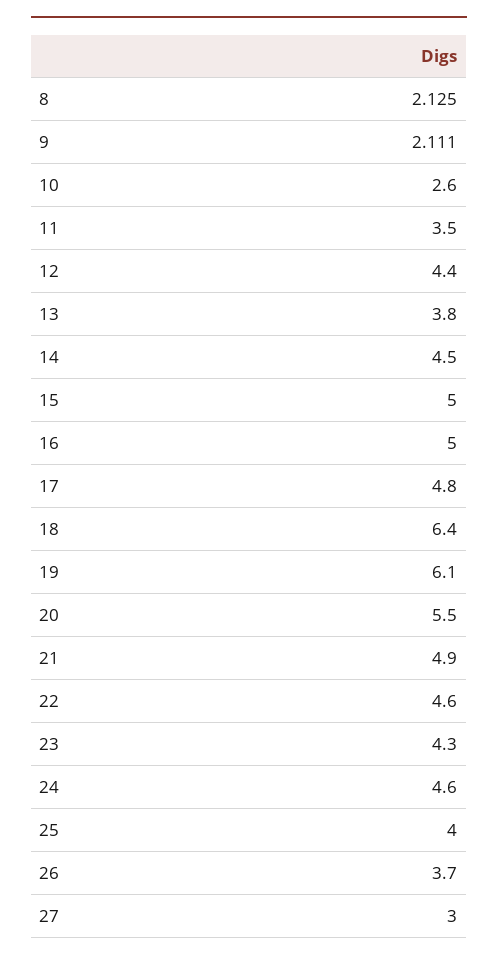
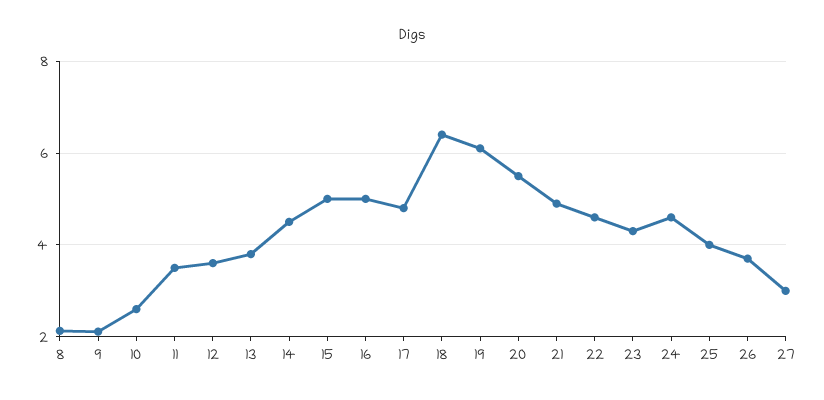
12: 4.4 -> 3.6

